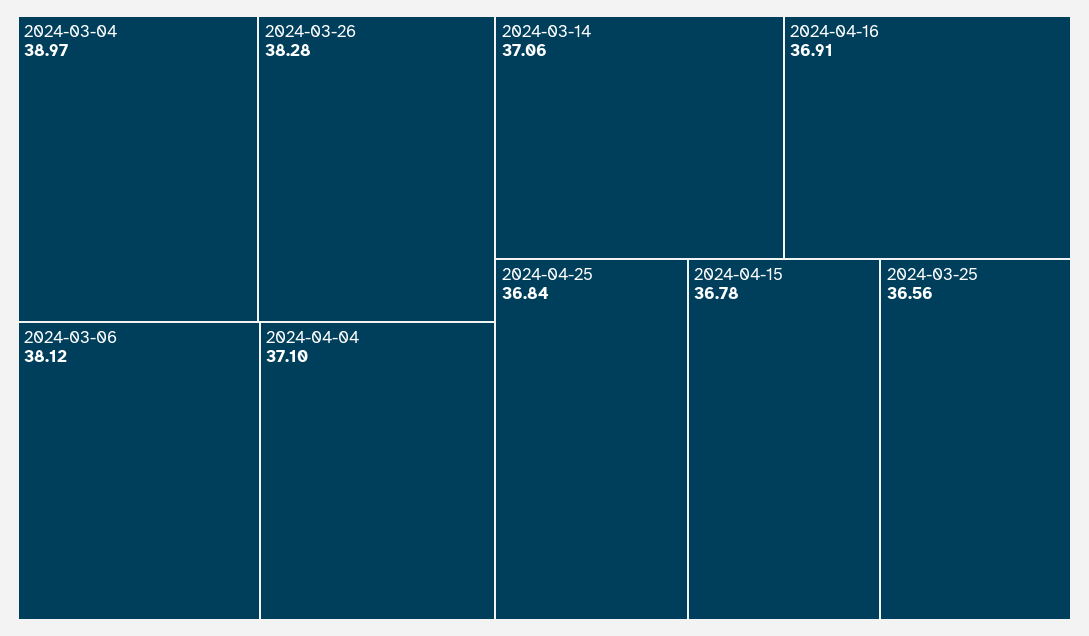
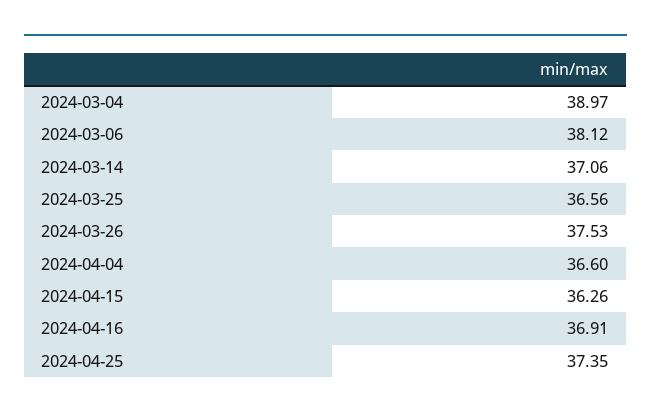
2024-03-26: 38.28 -> 37.53
2024-04-04: 37.1 -> 36.6
2024-04-25: 36.84 -> 37.35
2024-04-15: 36.78 -> 36.26

